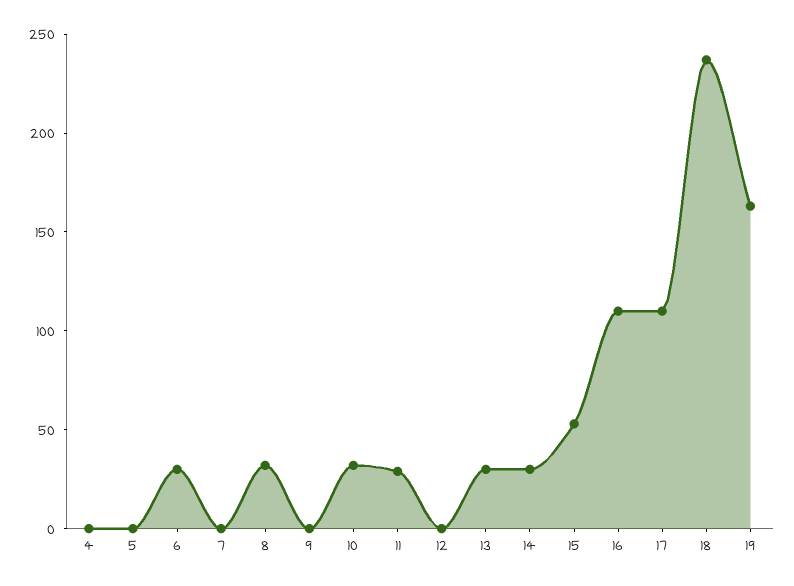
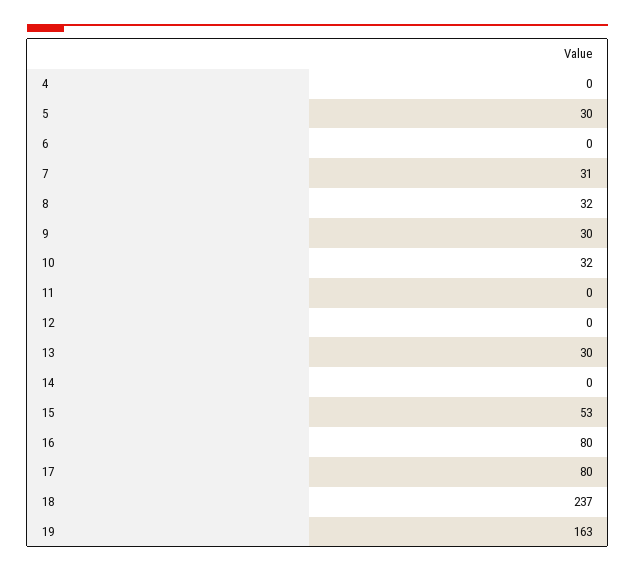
5: 0 -> 30
6: 30 -> 0
7: 0 -> 31
9: 0 -> 30
11: 30 -> 0
14: 30 -> 0
16: 110 -> 80
17: 110 -> 80

